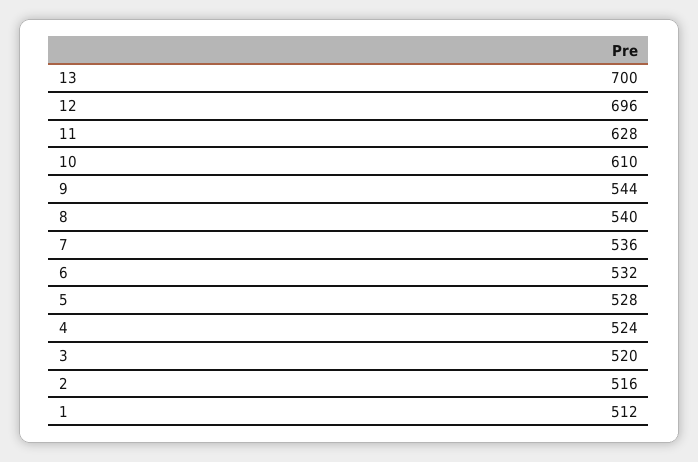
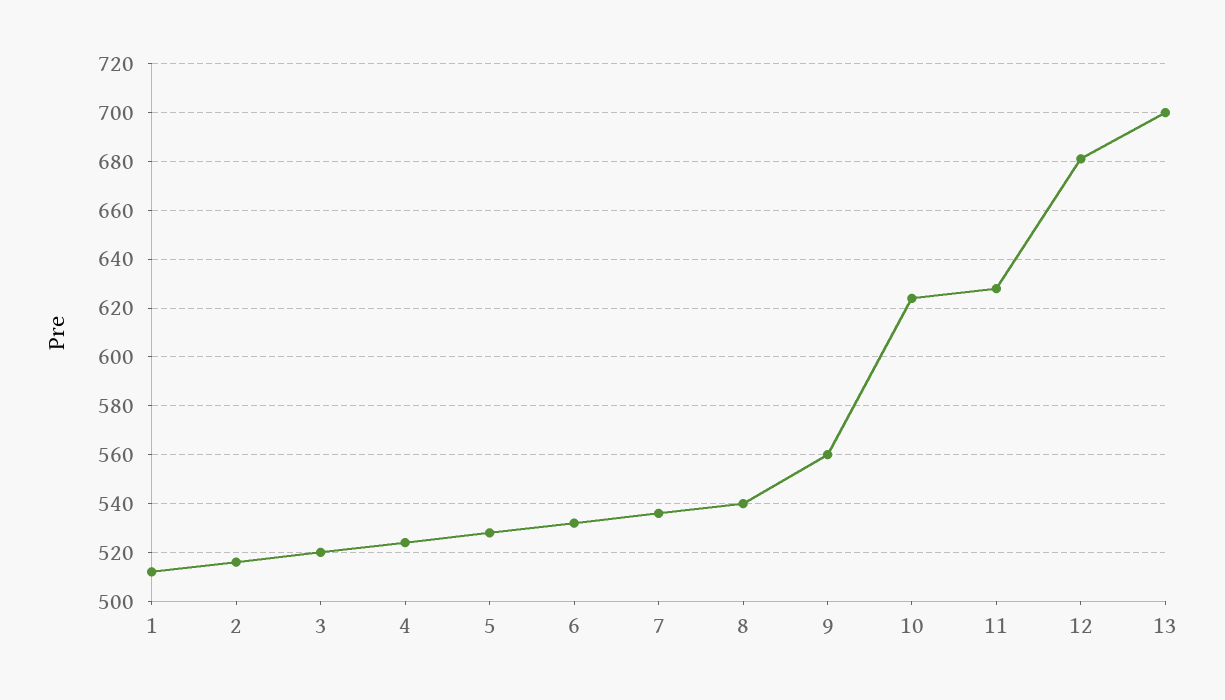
12: 696 -> 680
10: 610 -> 625
9: 544 -> 560

